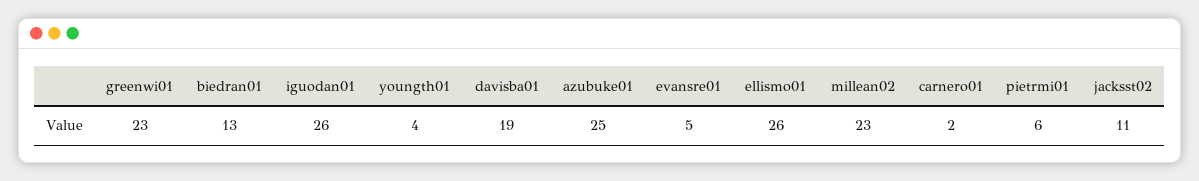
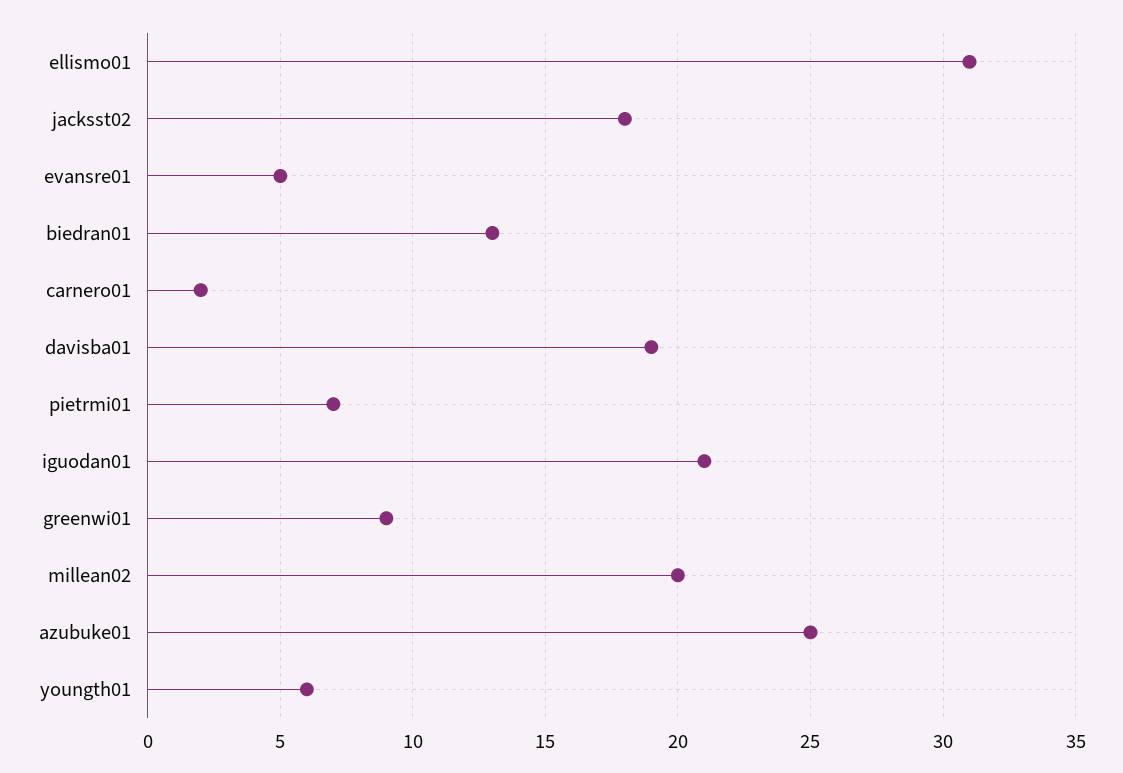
greenwi01: 23 -> 9
iguodan01: 26 -> 21
youngth01: 4 -> 6
ellismo01: 26 -> 31
millean02: 23 -> 20
pietrmi01: 6 -> 7
jacksst02: 11 -> 18

